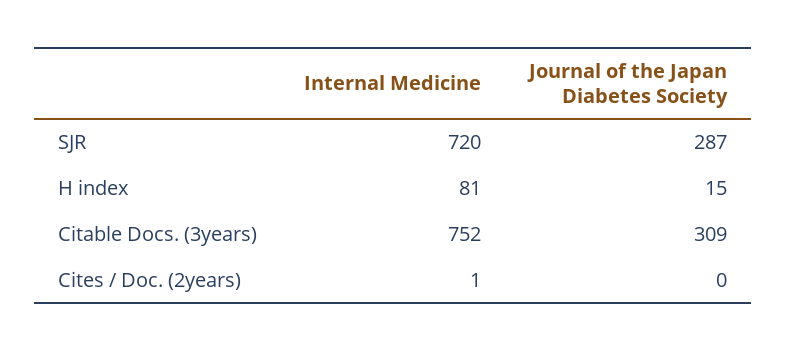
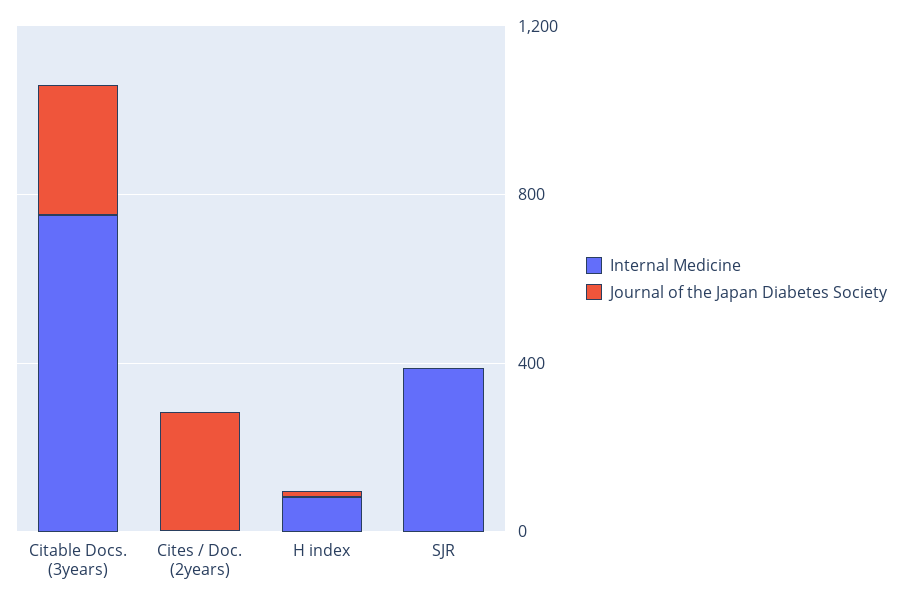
Internal Medicine, SJR: 720 -> 400
Journal of the Japan Diabetes Society, SJR: 287 -> 0
Journal of the Japan Diabetes Society, Cites / Doc. (2years): 0 -> 300

